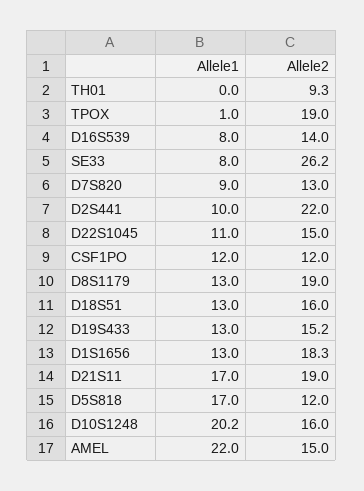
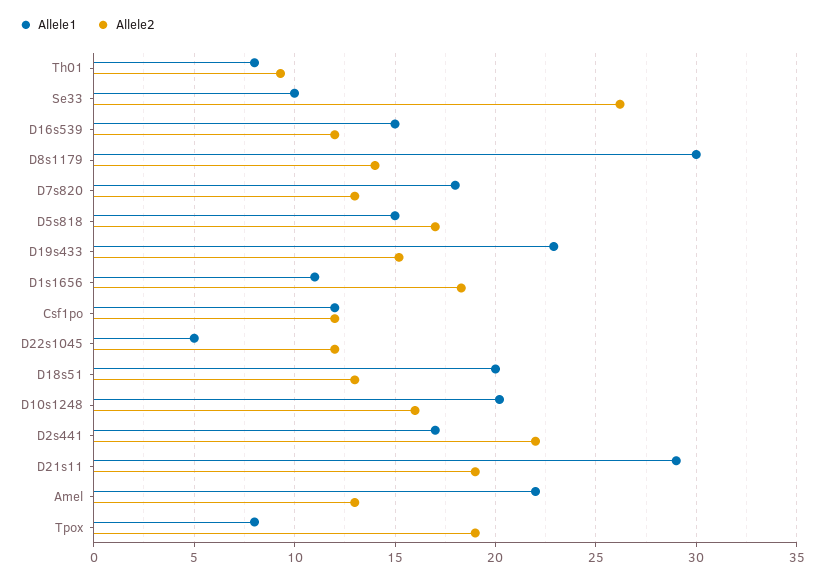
Allele1, TH01: 0 -> 8
Allele1, TPOX: 1 -> 8
Allele1, D16S539: 8 -> 15
Allele2, D16S539: 14 -> 12
Allele1, SE33: 8 -> 10
Allele1, D7S820: 9 -> 18
Allele1, D2S441: 10 -> 17
Allele1, D22S1045: 11 -> 5
Allele2, D22S1045: 15 -> 12
Allele1, D8S1179: 13 -> 30
Allele2, D8S1179: 19 -> 14
Allele1, D18S51: 13 -> 20
Allele2, D18S51: 16 -> 13
Allele1, D19S433: 13 -> 23
Allele1, D1S1656: 13 -> 11
Allele1, D21S11: 17 -> 29
Allele1, D5S818: 17 -> 15
Allele2, D5S818: 12 -> 17
Allele2, AMEL: 15 -> 13

